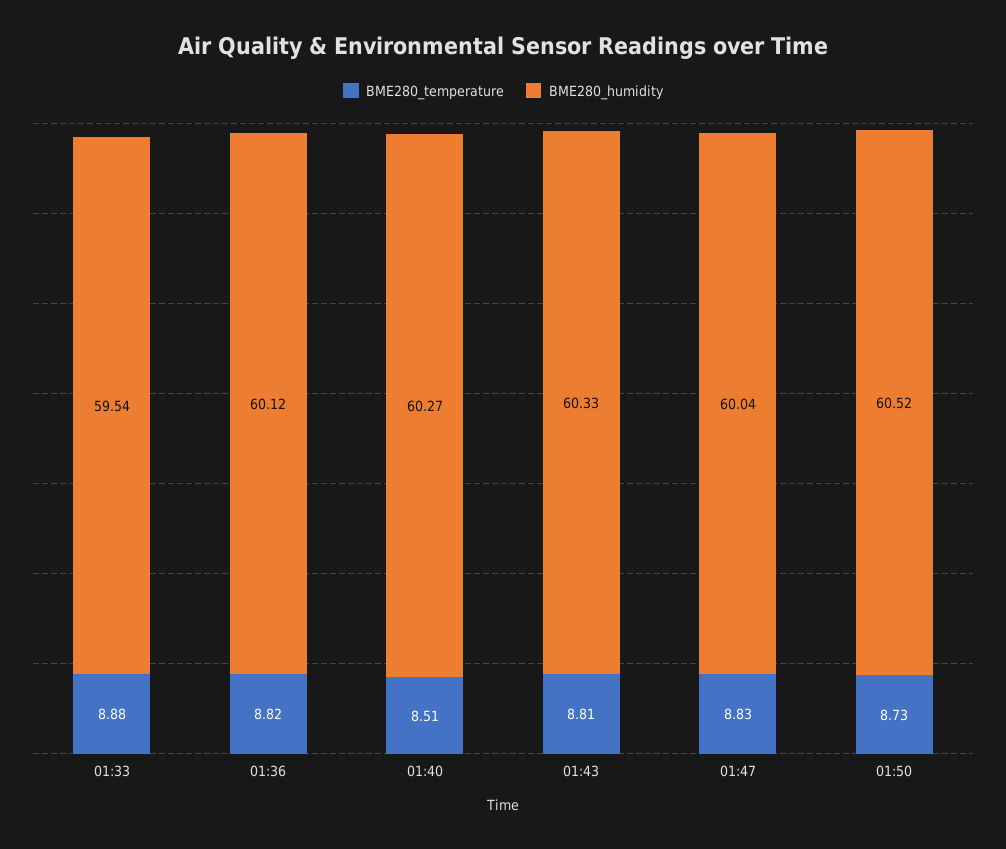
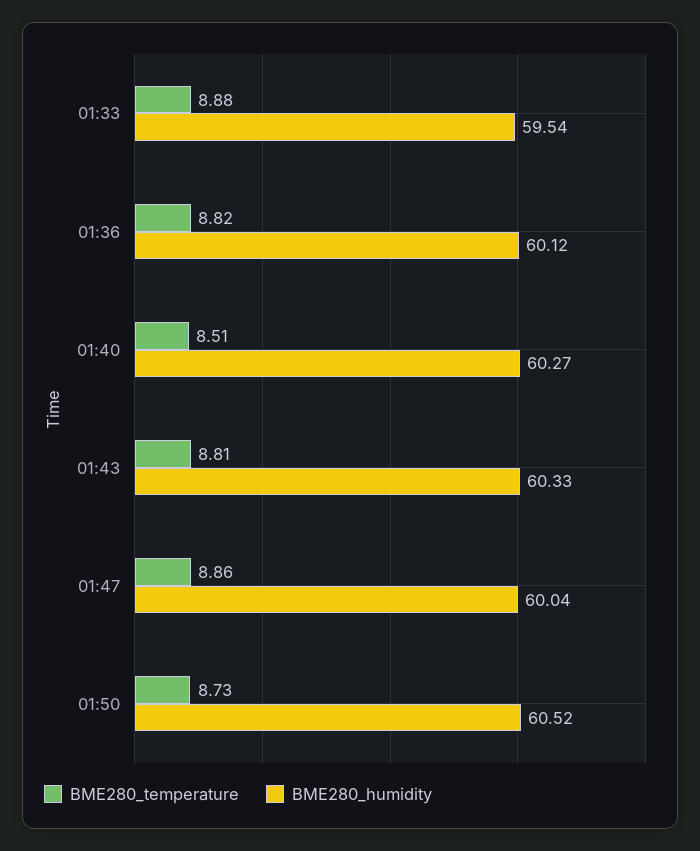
BME280_temperature, 01:47: 8.83 -> 8.86

